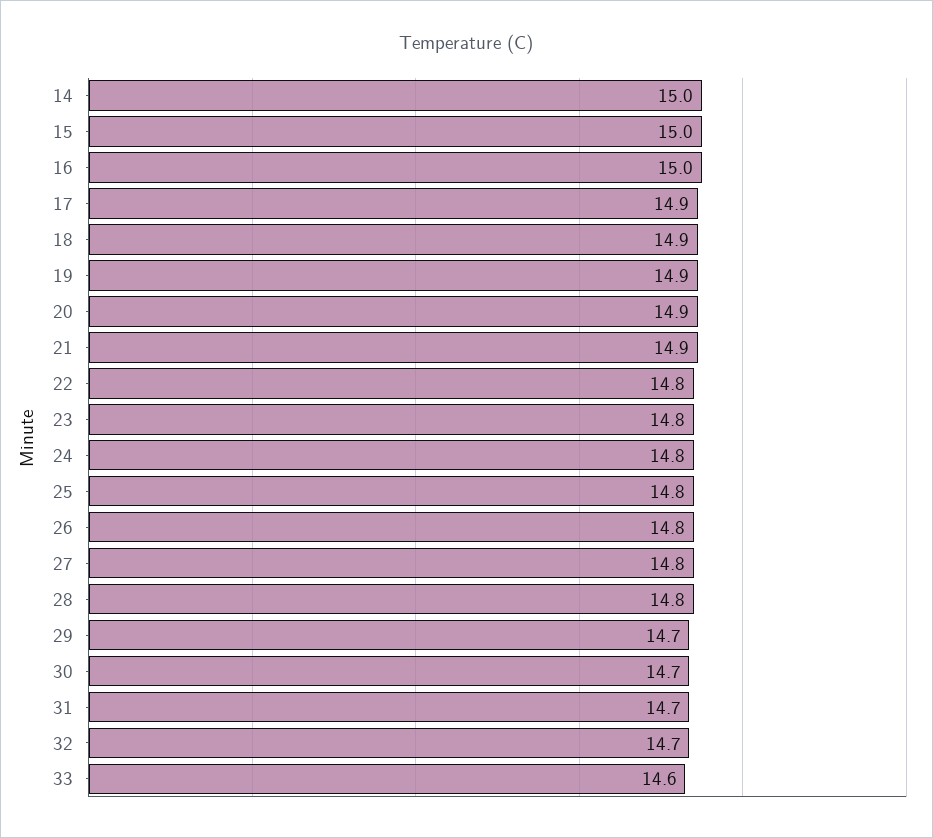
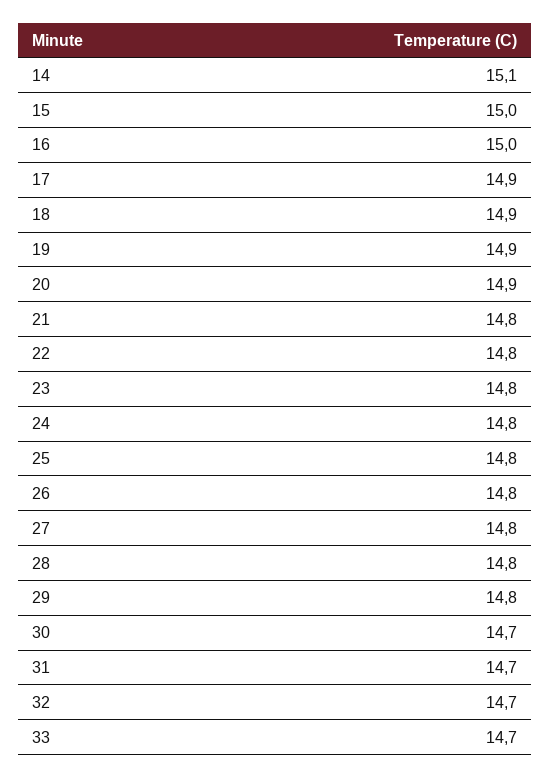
14: 15 -> 15.1
21: 14.9 -> 14.8
29: 14.7 -> 14.8
33: 14.6 -> 14.7

